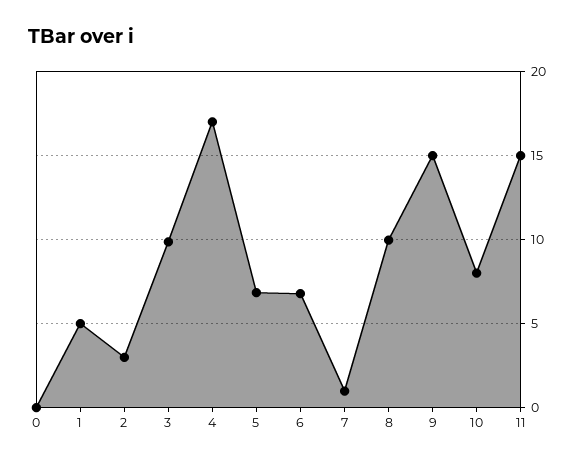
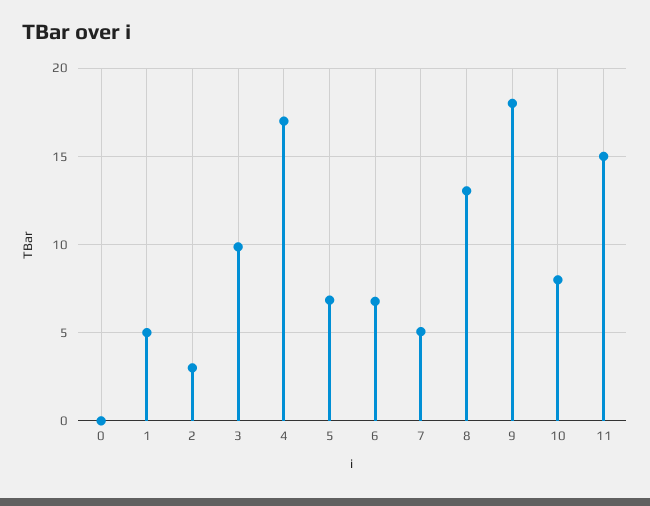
7: 1 -> 5
8: 10 -> 13
9: 15 -> 18

